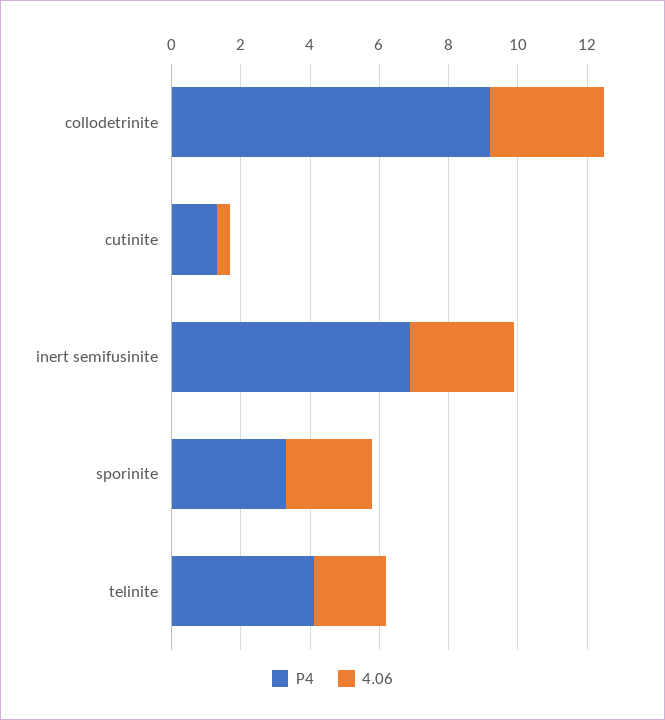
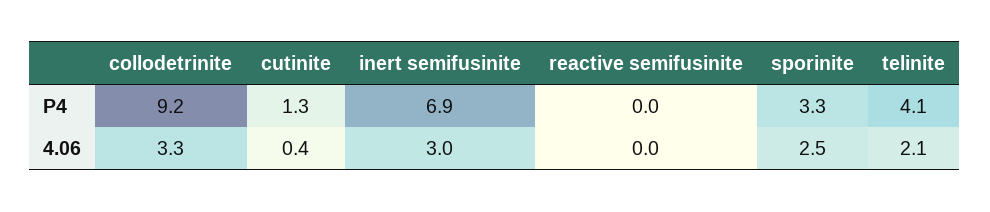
P4, reactive semifusinite: none -> 0
4.06, reactive semifusinite: none -> 0

